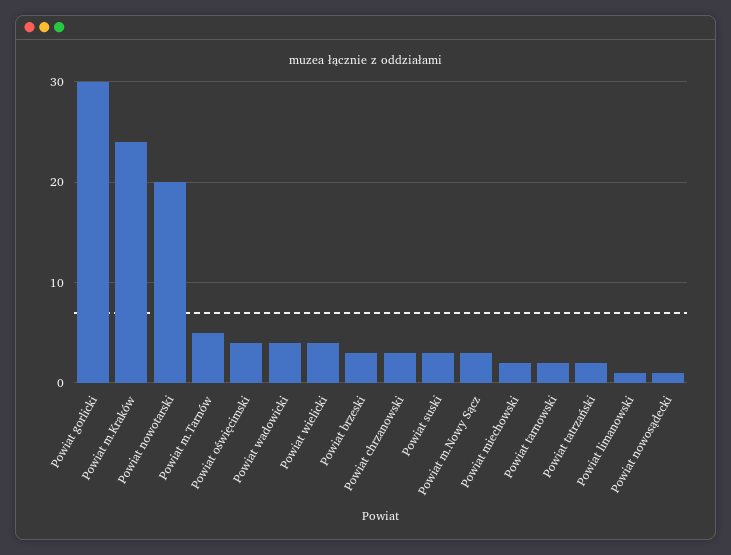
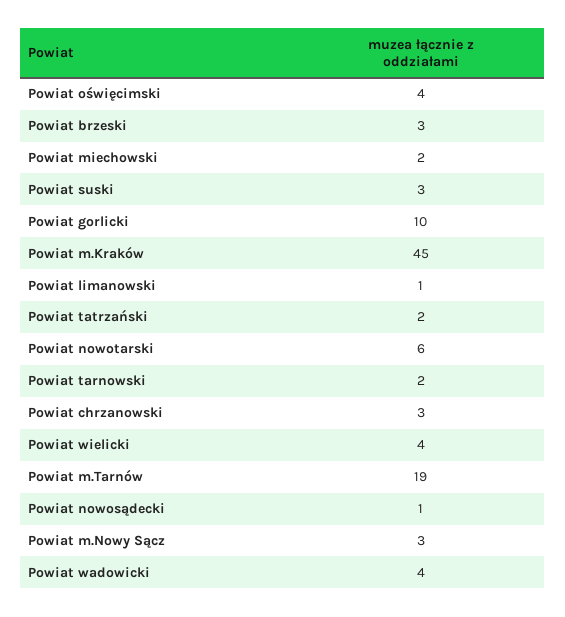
Powiat gorlicki: 30 -> 10
Powiat m.Kraków: 24 -> 45
Powiat nowotarski: 20 -> 6
Powiat m.Tarnów: 5 -> 19

